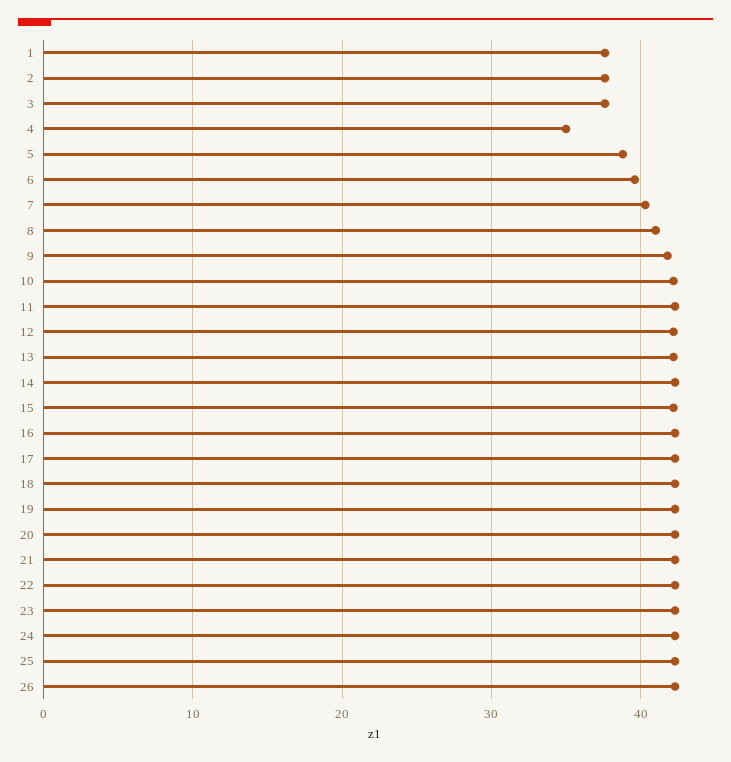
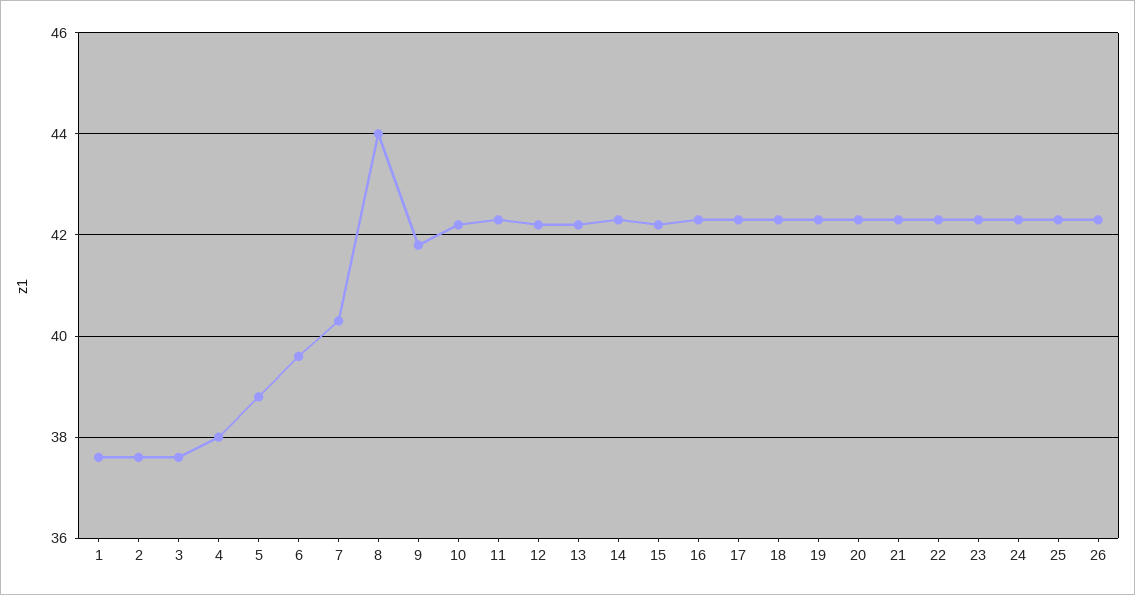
4: 35 -> 38
8: 41 -> 44

